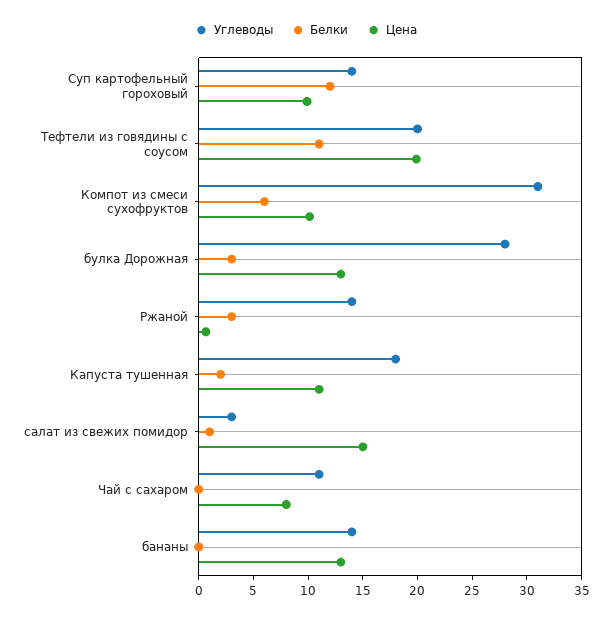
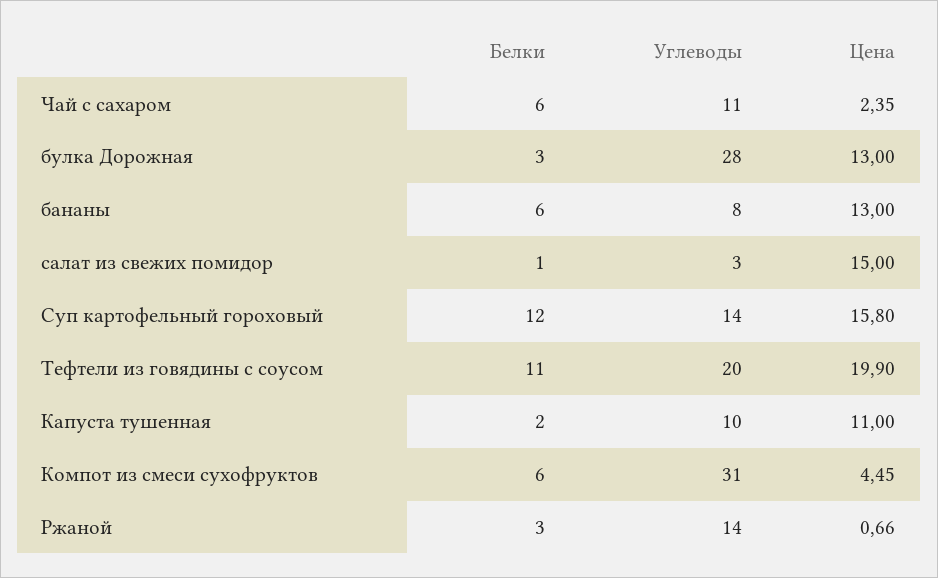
Цена, Суп картофельный гороховый: 10 -> 15.8
Цена, Компот из смеси сухофруктов: 10 -> 4.45
Углеводы, Капуста тушенная: 18 -> 10
Белки, Чай с сахаром: 0 -> 6
Цена, Чай с сахаром: 8 -> 2.35
Углеводы, бананы: 14 -> 8
Белки, бананы: 0 -> 6

